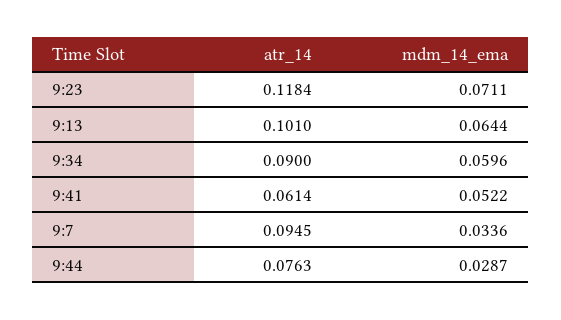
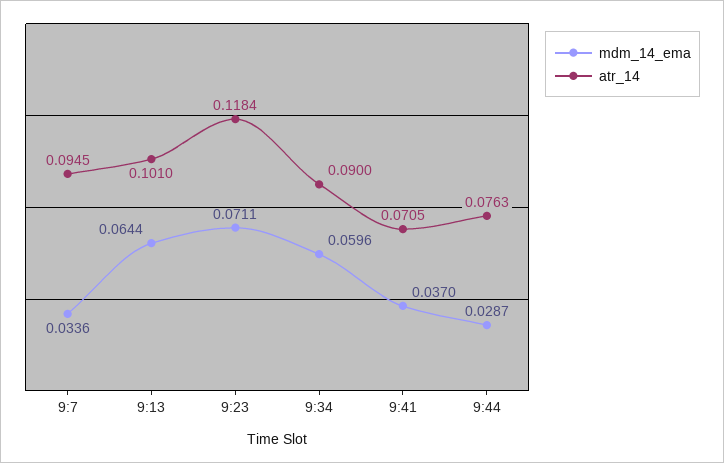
atr_14, 9:41: 0.0614 -> 0.0705
mdm_14_ema, 9:41: 0.0522 -> 0.037

